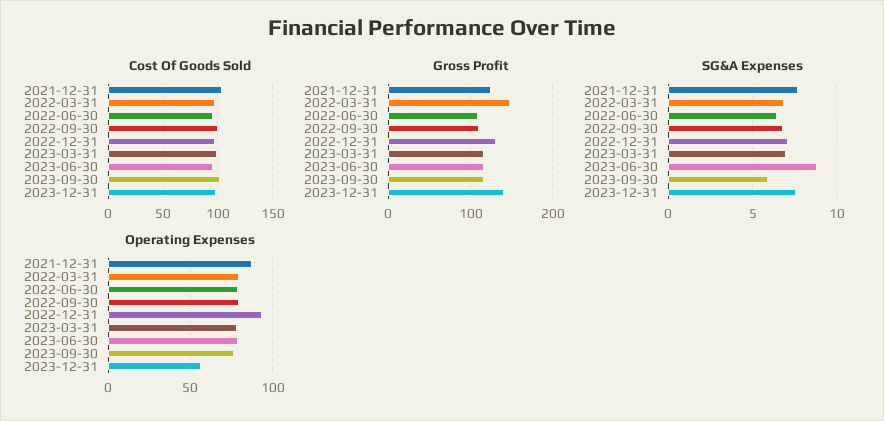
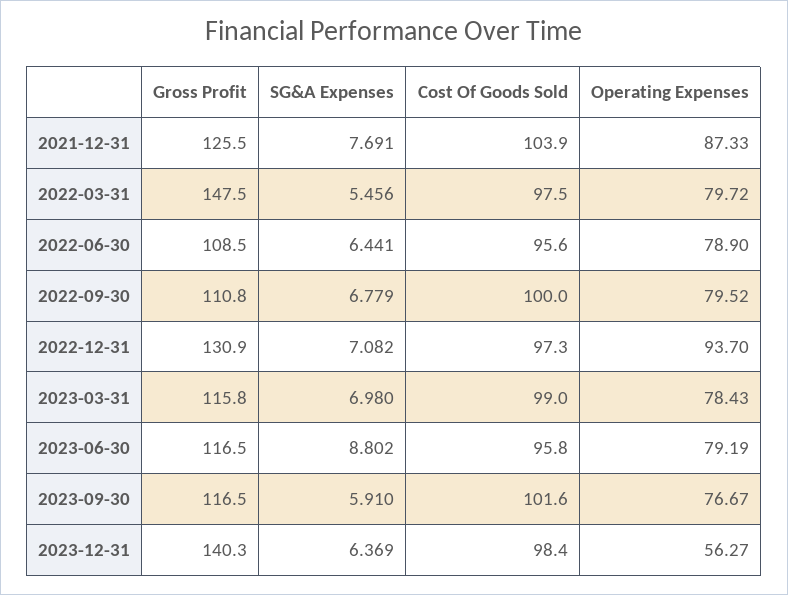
SG&A Expenses, 2022-03-31: 7 -> 5.456
SG&A Expenses, 2023-12-31: 7.5 -> 6.369

